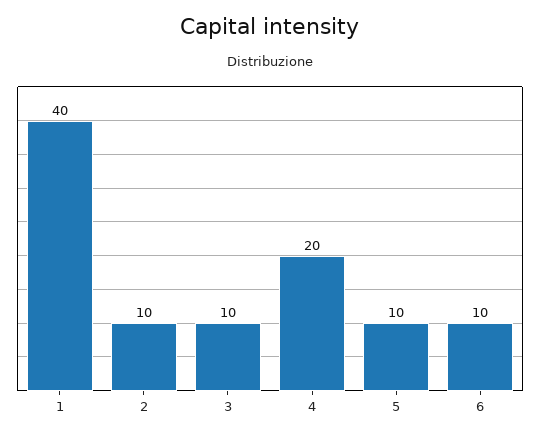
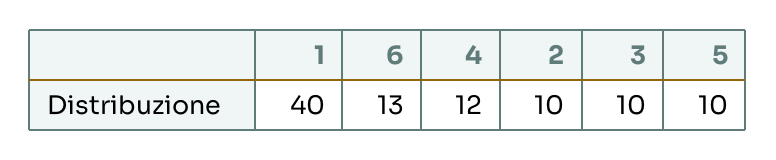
4: 20 -> 12
6: 10 -> 13

